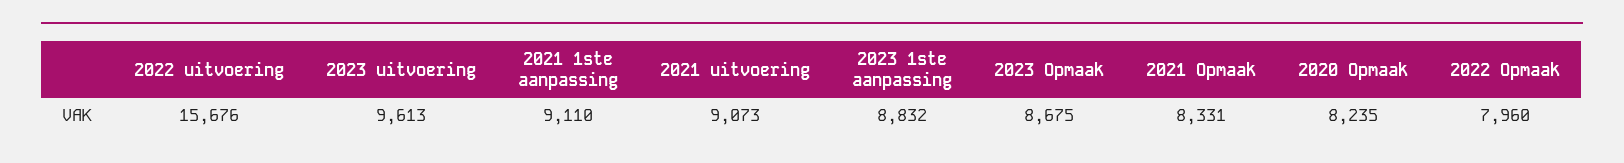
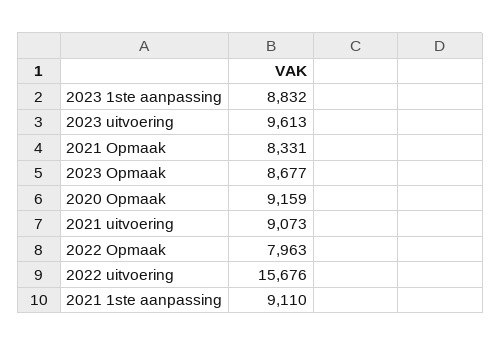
2023 Opmaak: 8675 -> 8677
2020 Opmaak: 8235 -> 9159
2022 Opmaak: 7960 -> 7963

